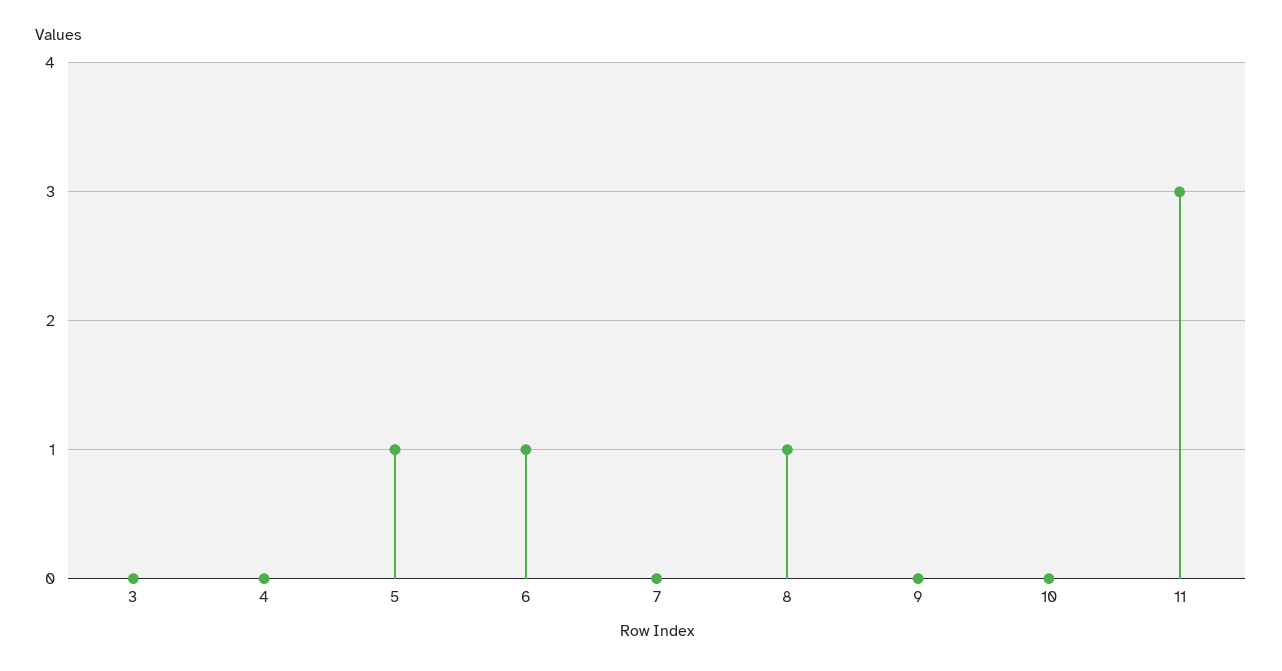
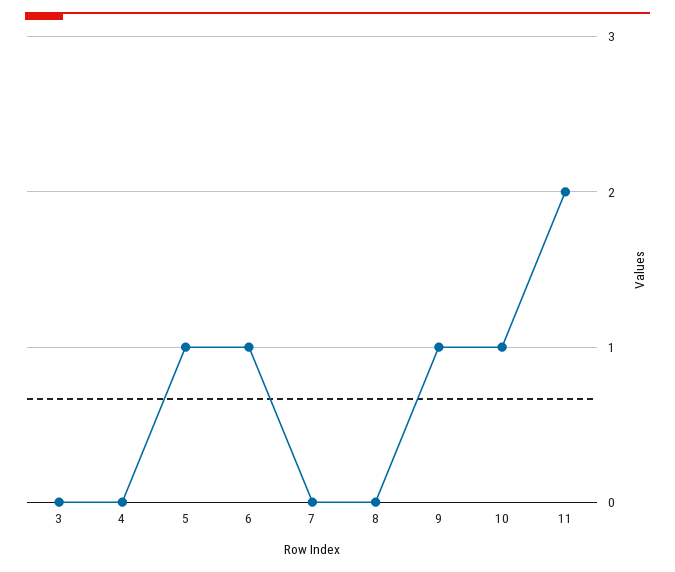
8: 1 -> 0
9: 0 -> 1
10: 0 -> 1
11: 3 -> 2

